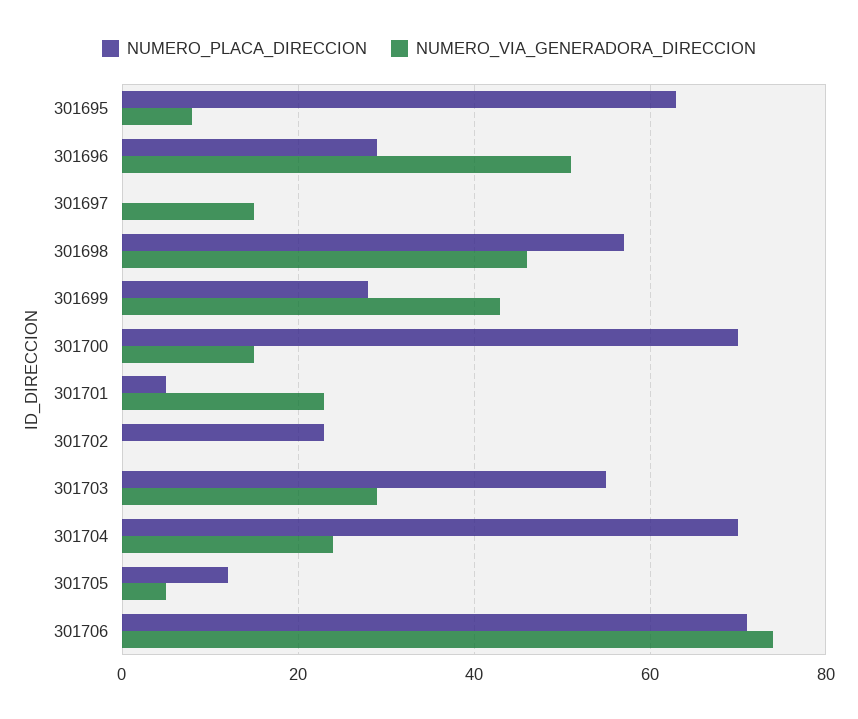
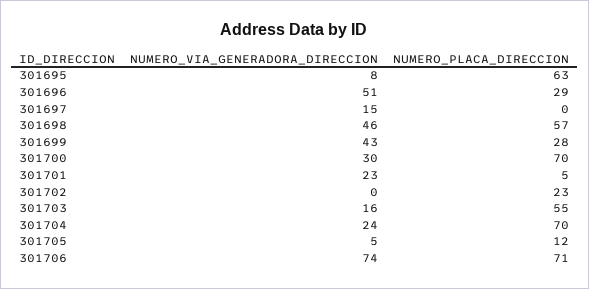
NUMERO_VIA_GENERADORA_DIRECCION, 301700: 15 -> 30
NUMERO_VIA_GENERADORA_DIRECCION, 301703: 30 -> 16

